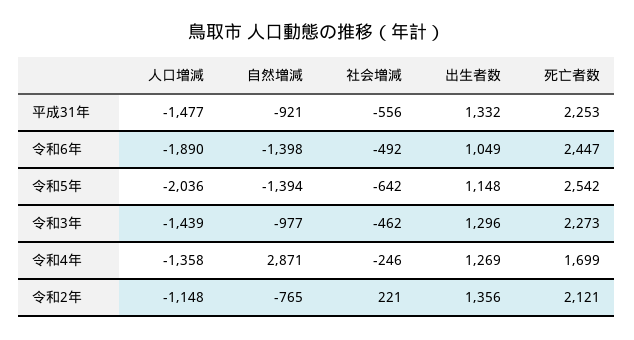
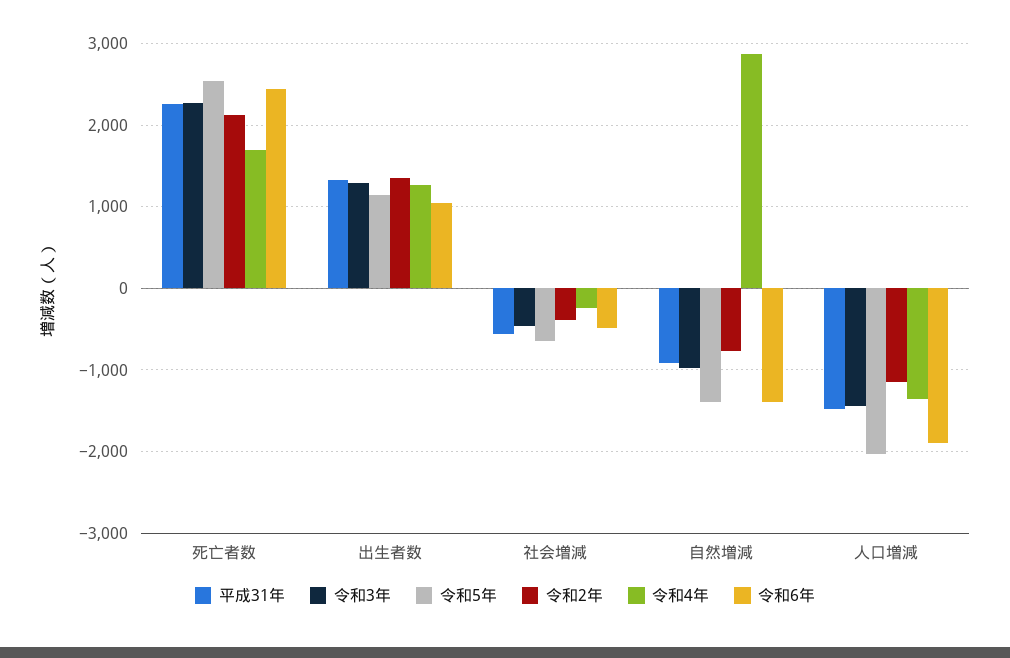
令和2年, 社会増減: 221 -> -400

